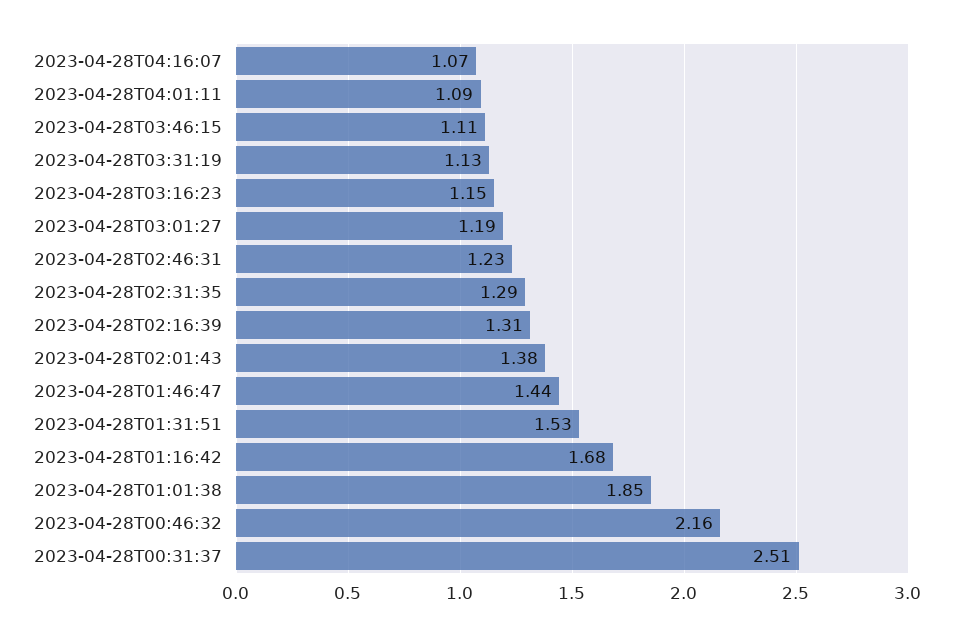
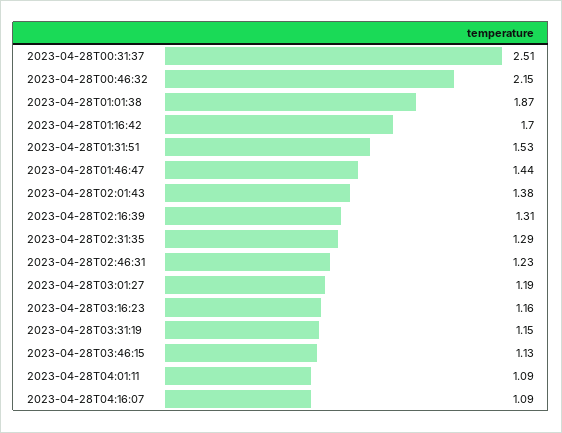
2023-04-28T04:16:07: 1.07 -> 1.09
2023-04-28T03:46:15: 1.11 -> 1.13
2023-04-28T03:31:19: 1.13 -> 1.15
2023-04-28T03:16:23: 1.15 -> 1.16
2023-04-28T01:16:42: 1.68 -> 1.7
2023-04-28T01:01:38: 1.85 -> 1.87
2023-04-28T00:46:32: 2.16 -> 2.15

